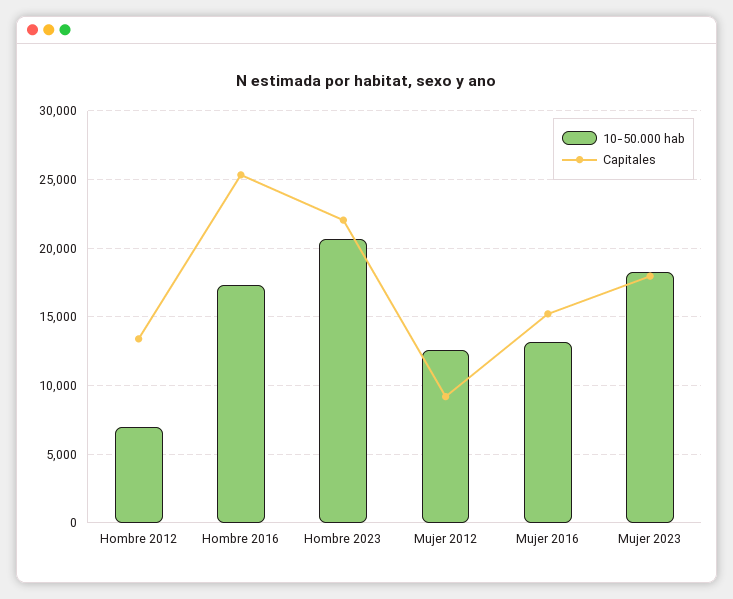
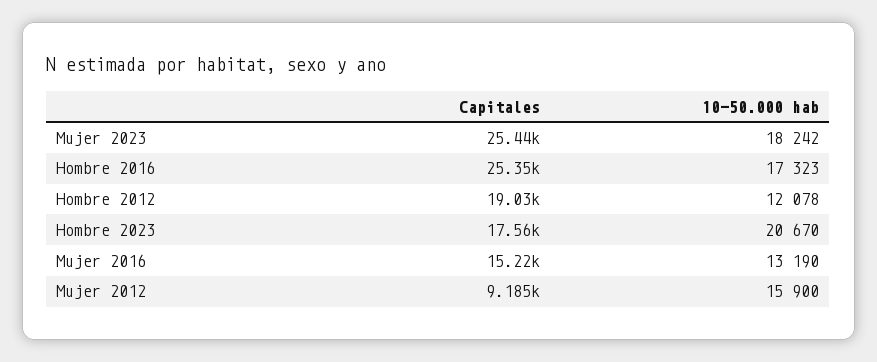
10-50.000 hab, Hombre 2012: 7000 -> 12078
Capitales, Hombre 2012: 13500 -> 19030
Capitales, Hombre 2023: 22000 -> 17560
10-50.000 hab, Mujer 2012: 12500 -> 15900
Capitales, Mujer 2023: 18000 -> 25440

